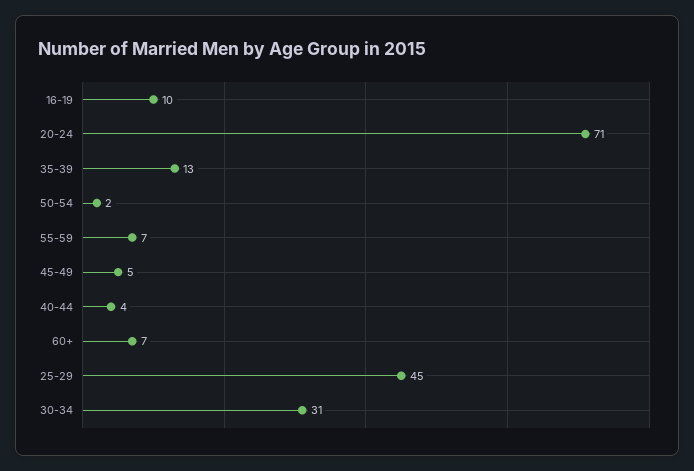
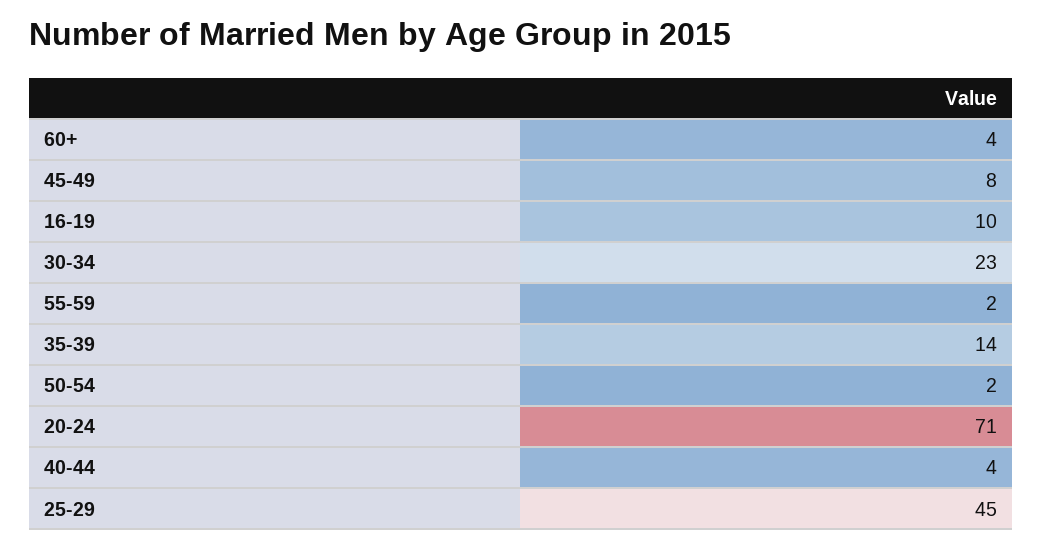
35-39: 13 -> 14
55-59: 7 -> 2
45-49: 5 -> 8
60+: 7 -> 4
30-34: 31 -> 23

